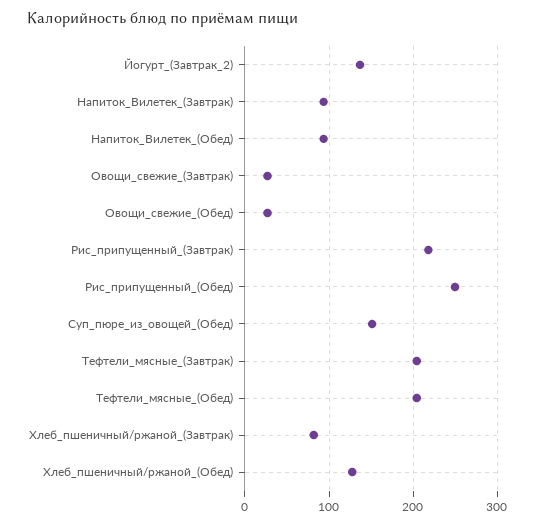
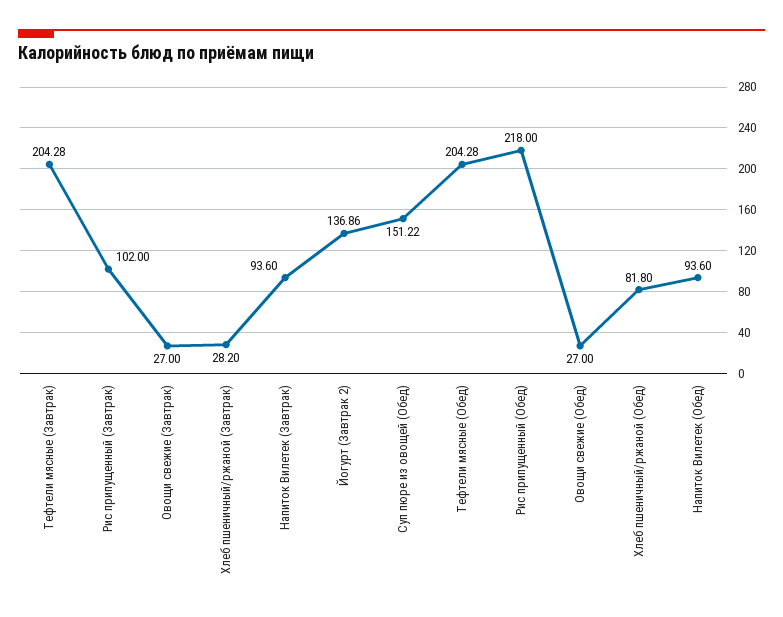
Рис_припущенный_(Завтрак): 220 -> 102
Рис_припущенный_(Обед): 250 -> 218
Хлеб_пшеничный/ржаной_(Завтрак): 80 -> 28.2
Хлеб_пшеничный/ржаной_(Обед): 130 -> 81.8

